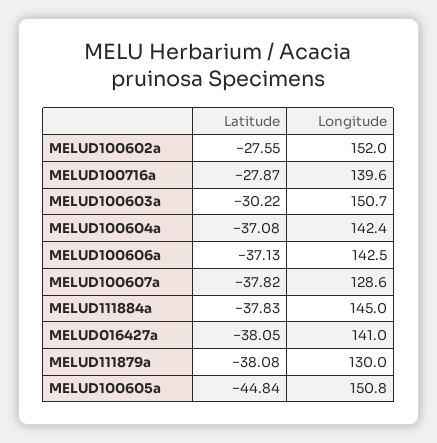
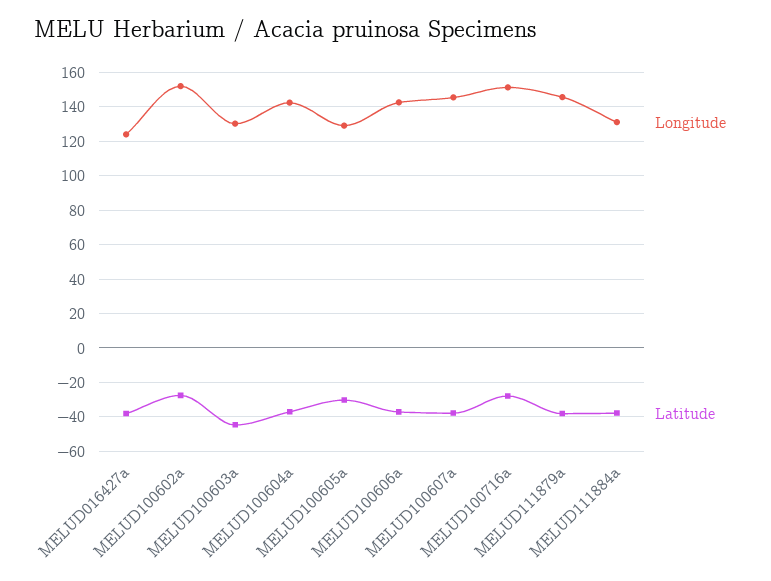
Longitude, MELUD100716a: 139.6 -> 150
Latitude, MELUD100603a: -30.22 -> -45
Longitude, MELUD100603a: 150.7 -> 130
Longitude, MELUD100607a: 128.6 -> 145
Longitude, MELUD111884a: 145 -> 130
Longitude, MELUD016427a: 141 -> 125
Longitude, MELUD111879a: 130 -> 145
Latitude, MELUD100605a: -44.84 -> -30
Longitude, MELUD100605a: 150.8 -> 130

